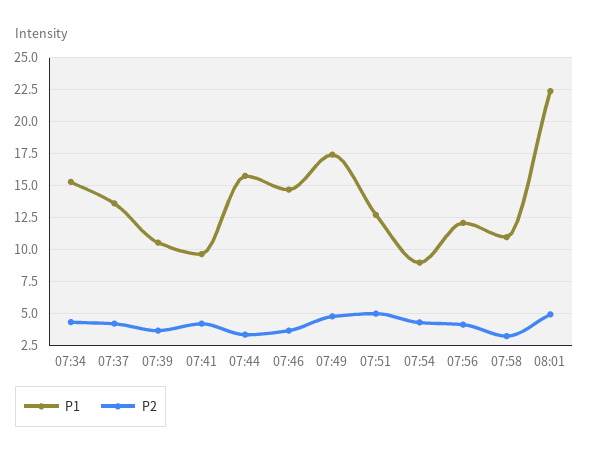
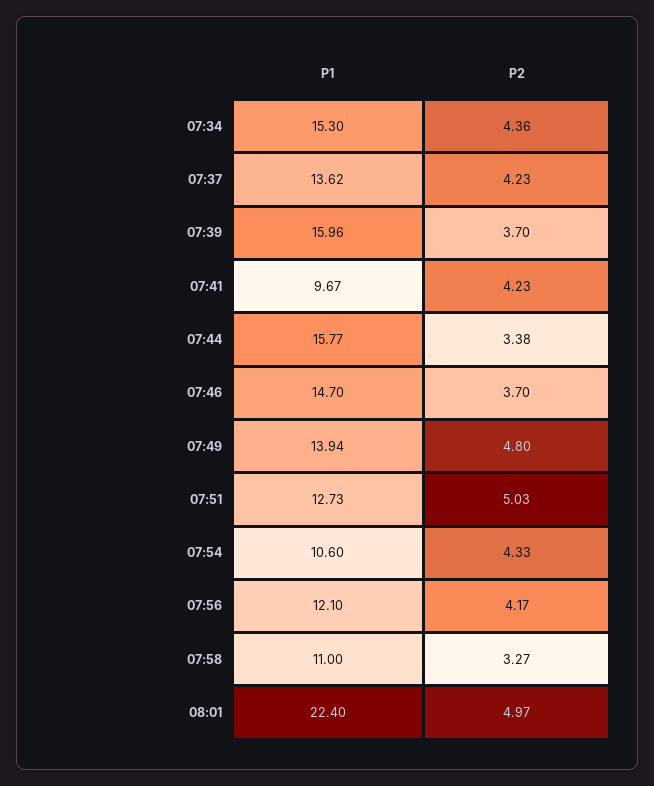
P1, 07:39: 10.5 -> 15.96
P1, 07:49: 17.5 -> 13.94
P1, 07:54: 9 -> 10.6

